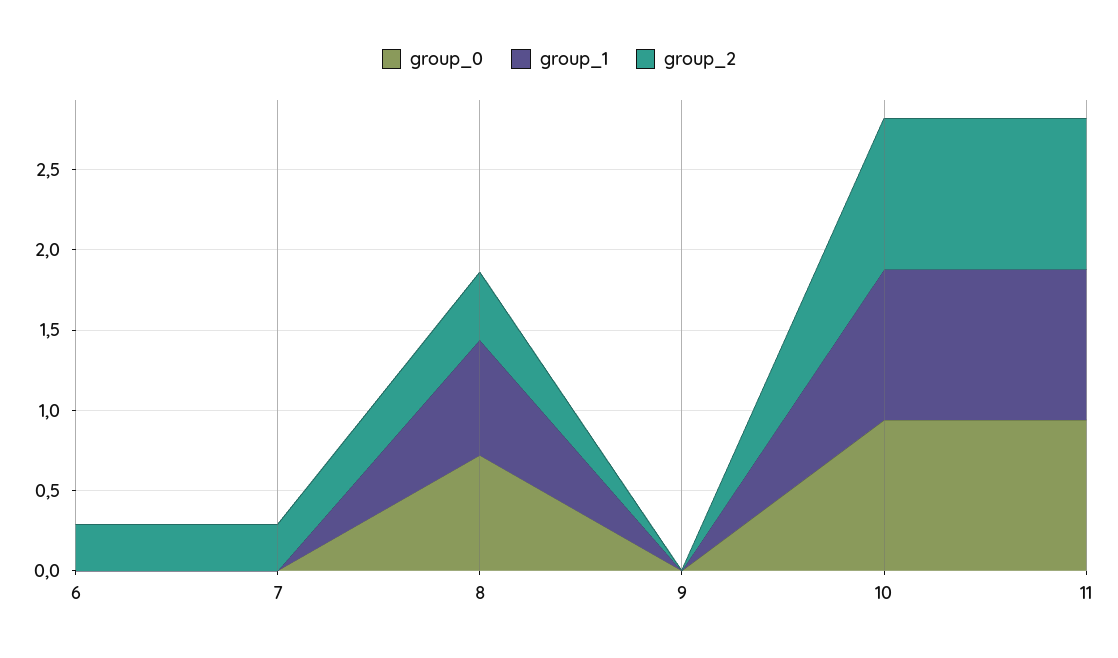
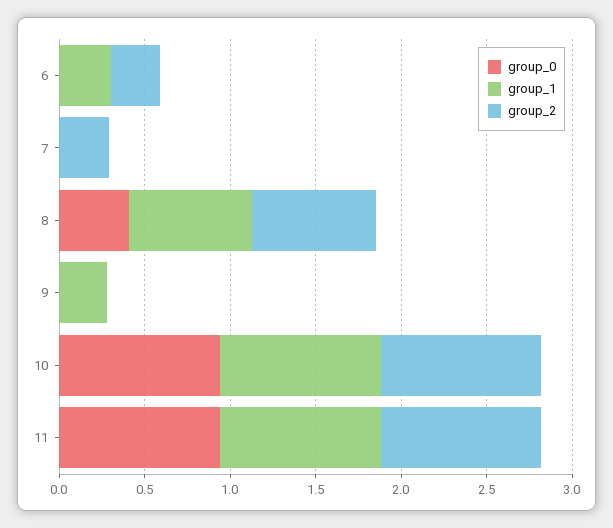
group_1, 6: 0 -> 0.3
group_0, 8: 0.7 -> 0.4
group_2, 8: 0.4 -> 0.7
group_1, 9: 0 -> 0.3

